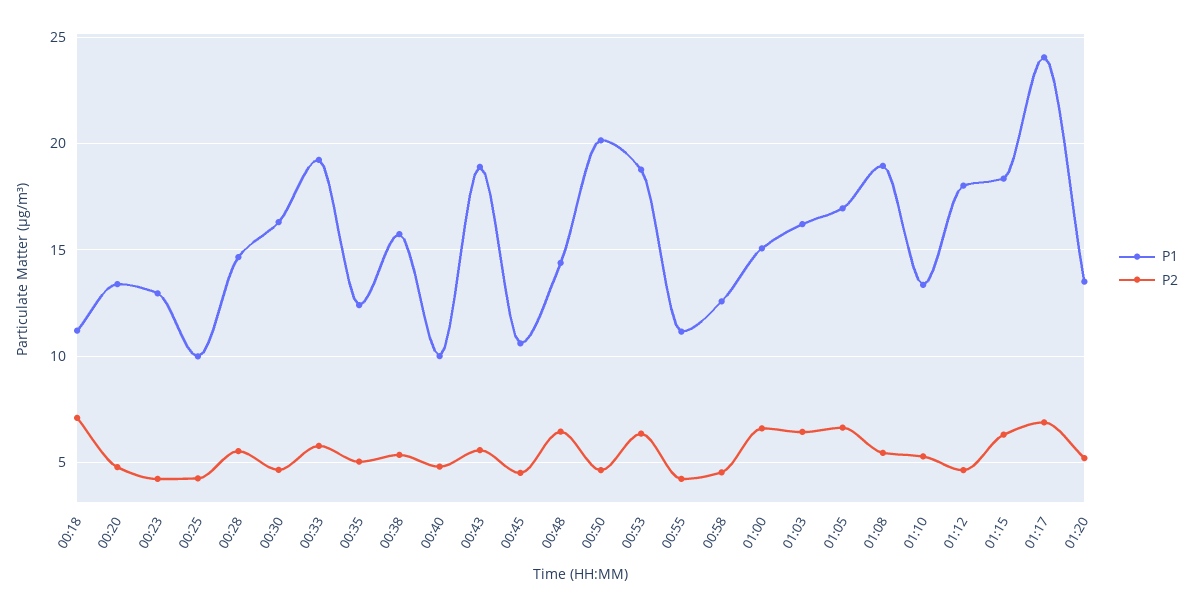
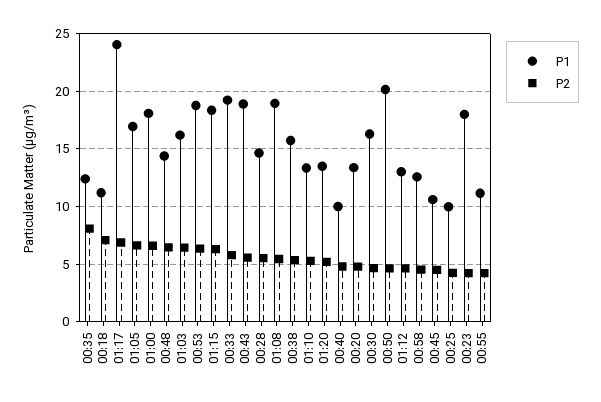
P1, 00:23: 13 -> 18
P2, 00:35: 5 -> 8
P1, 01:00: 15 -> 18
P1, 01:12: 18 -> 13

